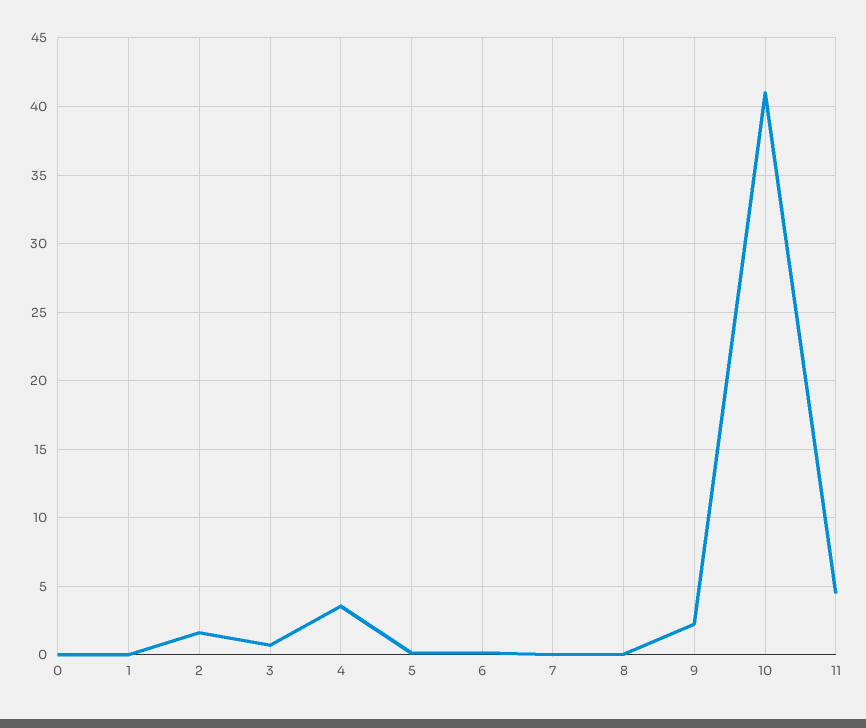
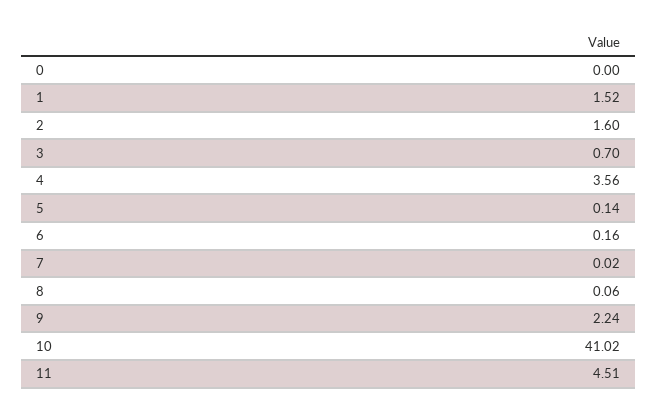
1: 0 -> 1.52

